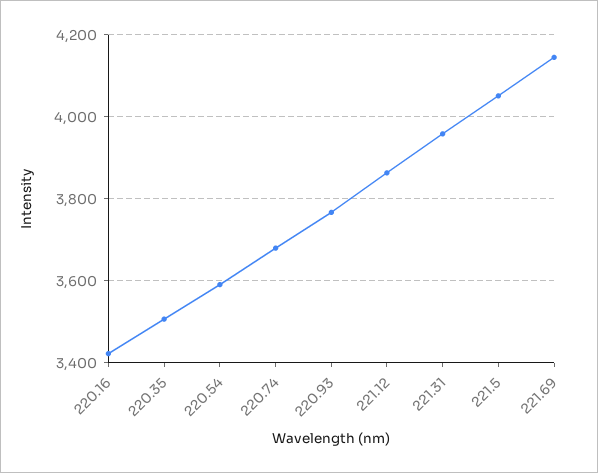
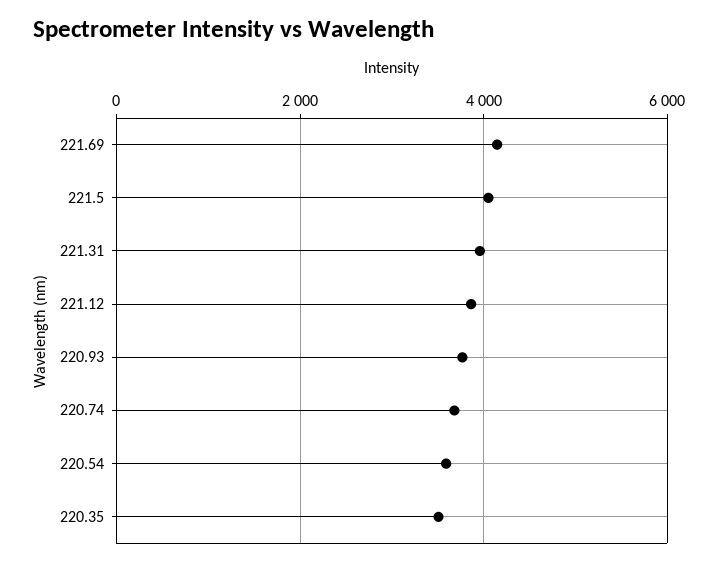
220.16: 3420 -> none

